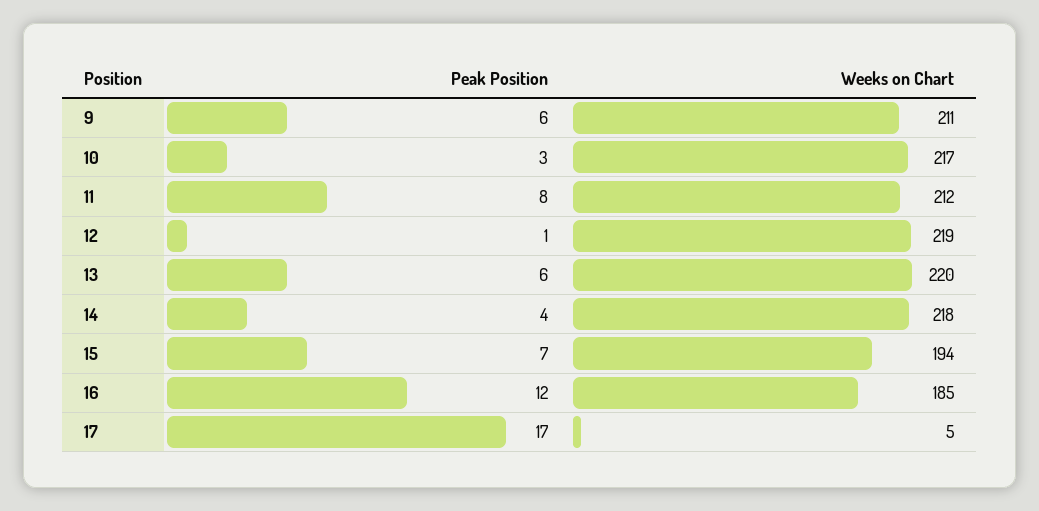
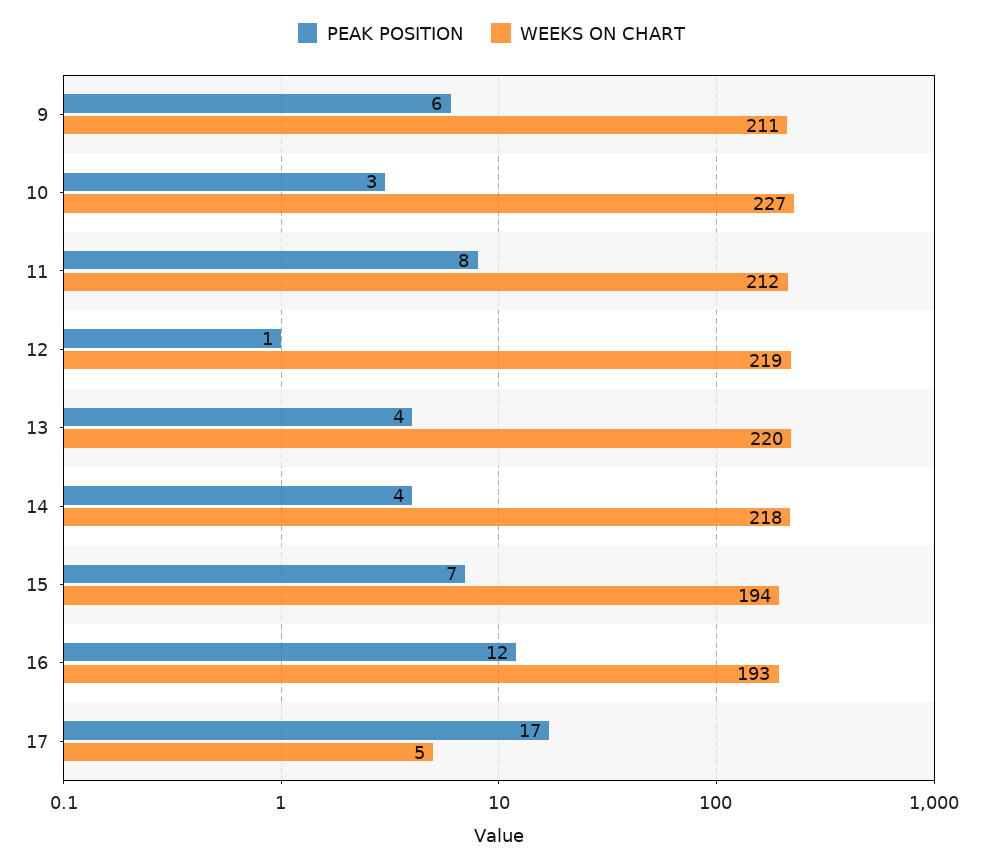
Weeks on Chart, 10: 217 -> 227
Peak Position, 13: 6 -> 4
Weeks on Chart, 16: 185 -> 193

